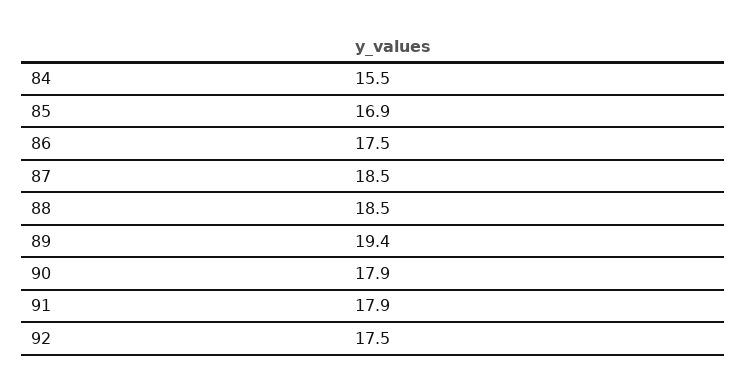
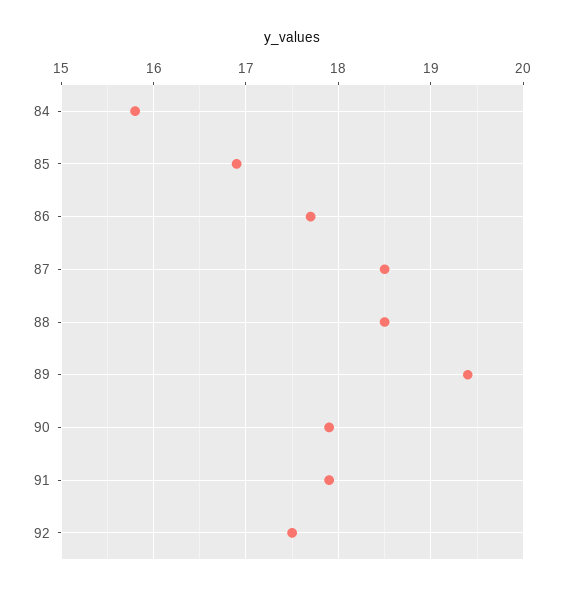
84: 15.5 -> 15.8
86: 17.5 -> 17.7

